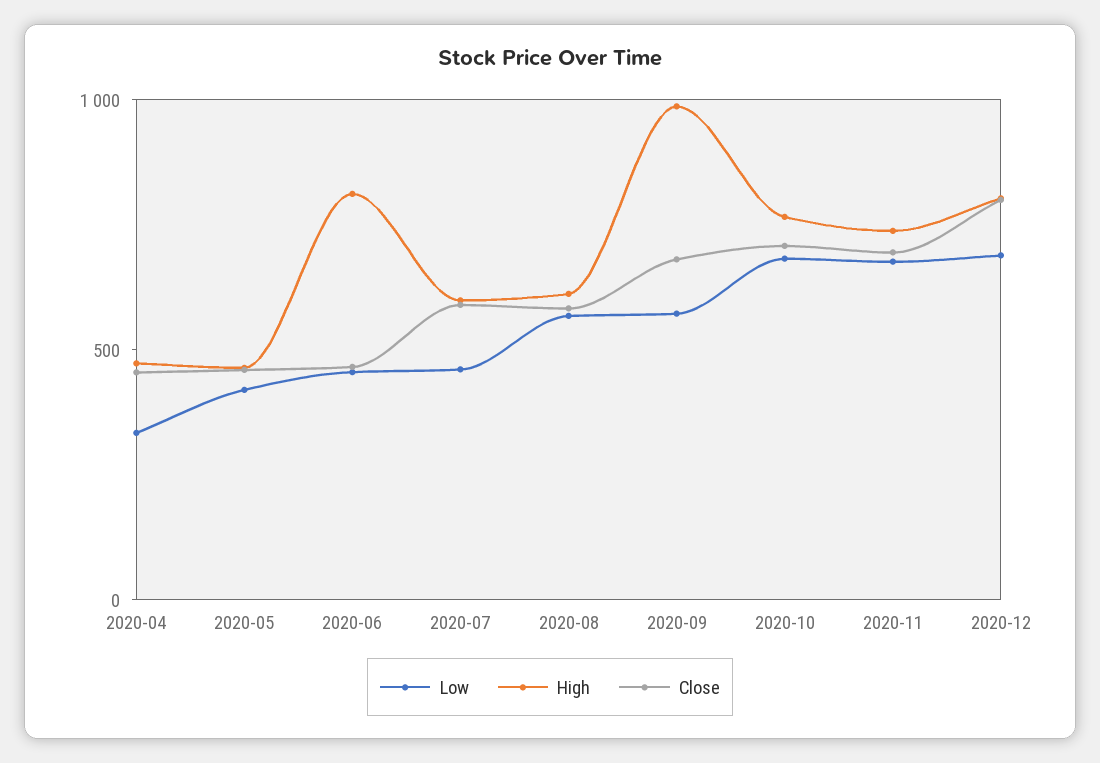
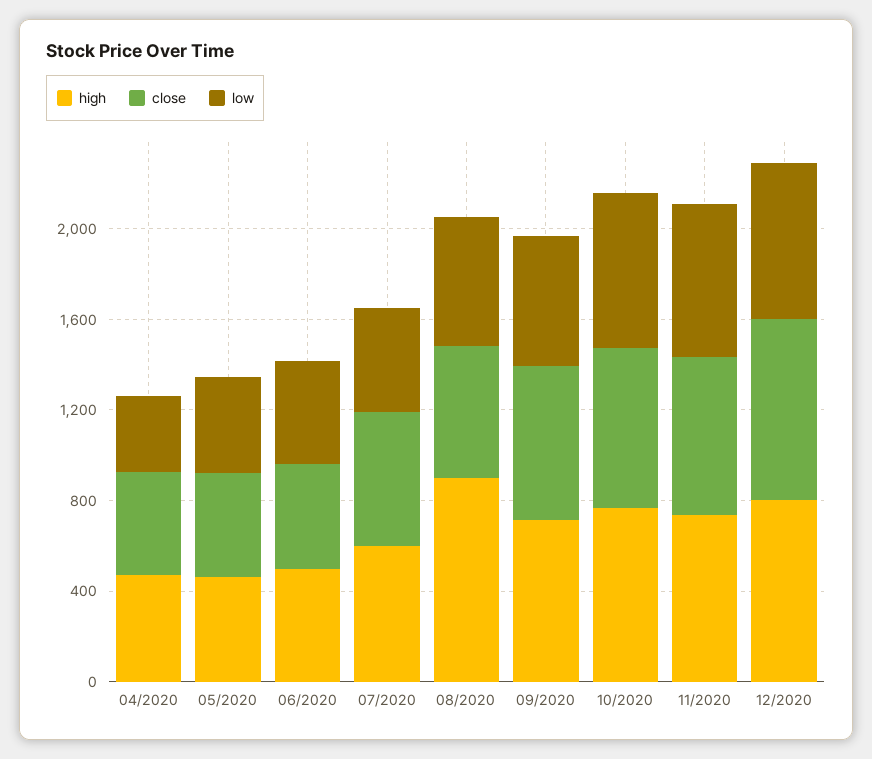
High, 2020-06: 800 -> 500
High, 2020-08: 600 -> 900
High, 2020-09: 1000 -> 700

